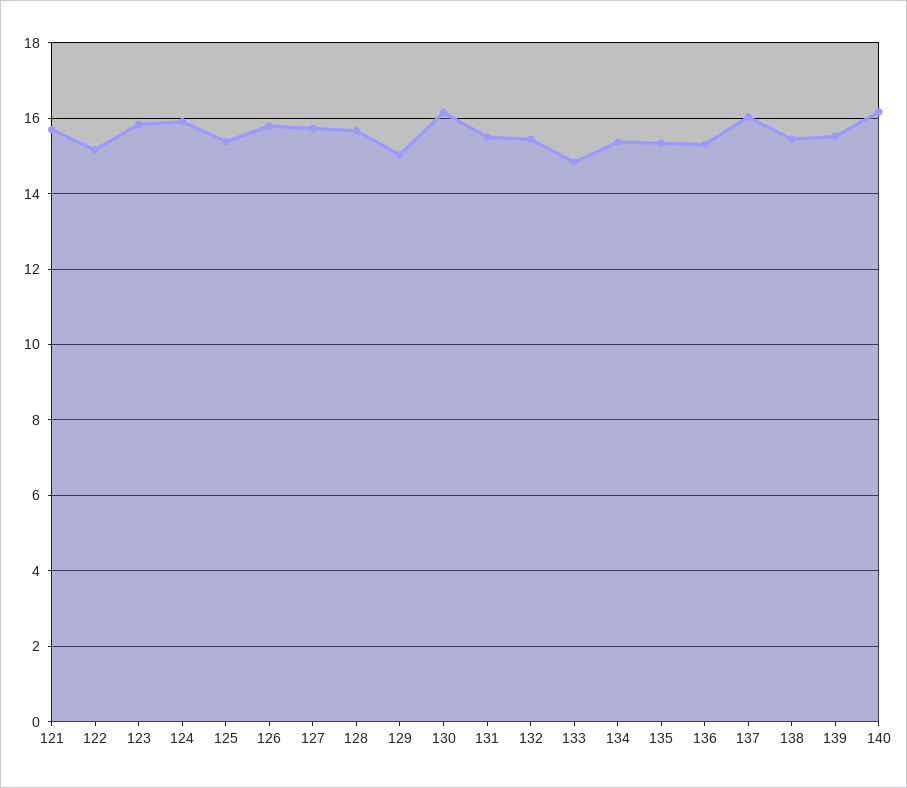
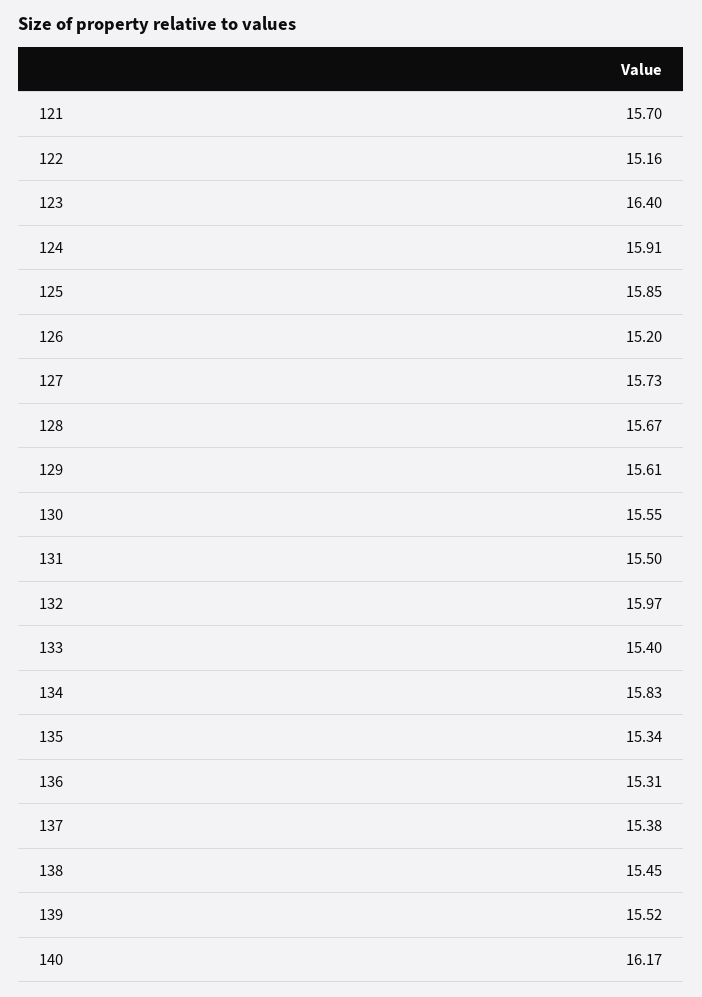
123: 15.8 -> 16.4
125: 15.4 -> 15.85
126: 15.8 -> 15.2
129: 15 -> 15.61
130: 16.2 -> 15.55
132: 15.4 -> 15.97
133: 14.8 -> 15.4
134: 15.4 -> 15.83
137: 16 -> 15.38

